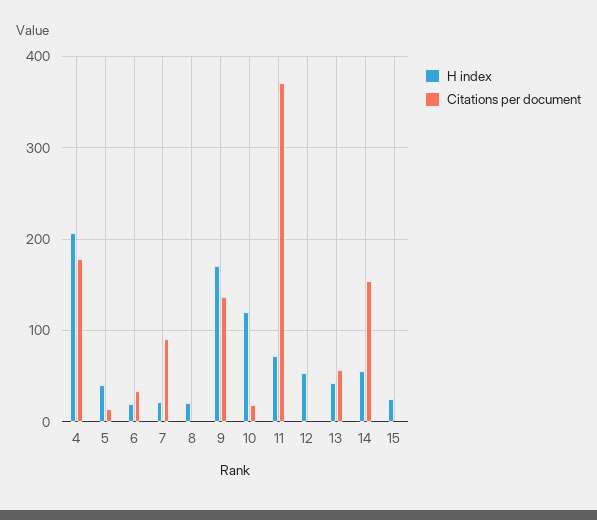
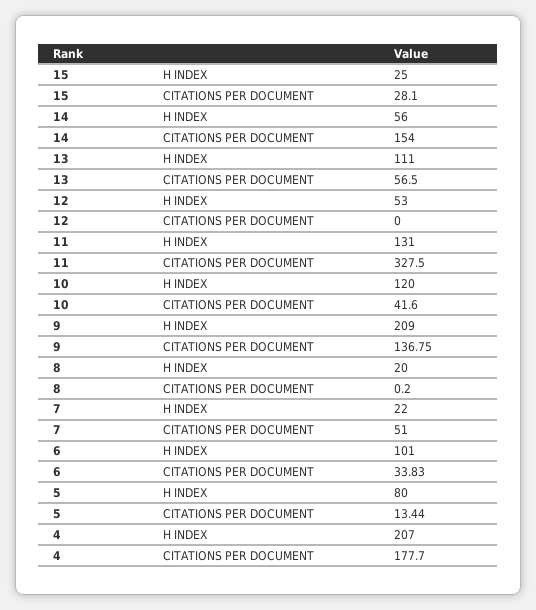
H index, 5: 40 -> 80
H index, 6: 20 -> 101
Citations per document, 7: 90 -> 51
H index, 9: 170 -> 209
Citations per document, 10: 20 -> 41.6
H index, 11: 70 -> 131
Citations per document, 11: 370 -> 327.5
H index, 13: 40 -> 111
Citations per document, 15: 0 -> 28.1

